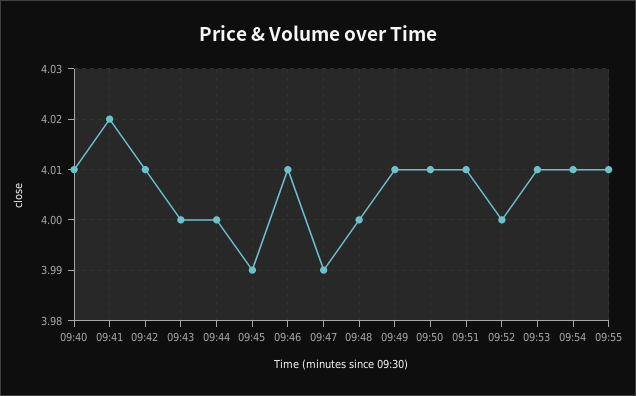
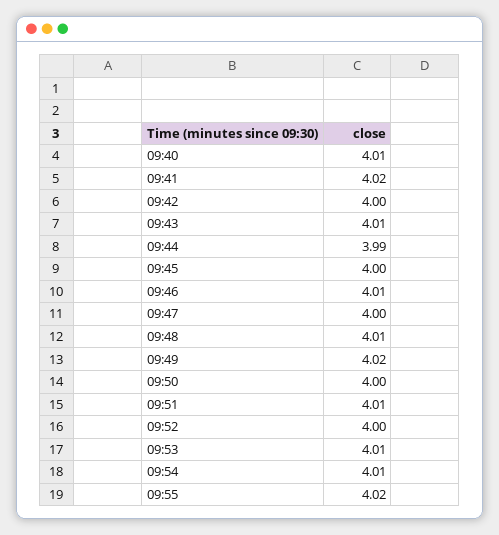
09:42: 4.01 -> 4
09:43: 4 -> 4.01
09:44: 4 -> 3.99
09:45: 3.99 -> 4
09:47: 3.99 -> 4
09:48: 4 -> 4.01
09:49: 4.01 -> 4.02
09:50: 4.01 -> 4
09:55: 4.01 -> 4.02

